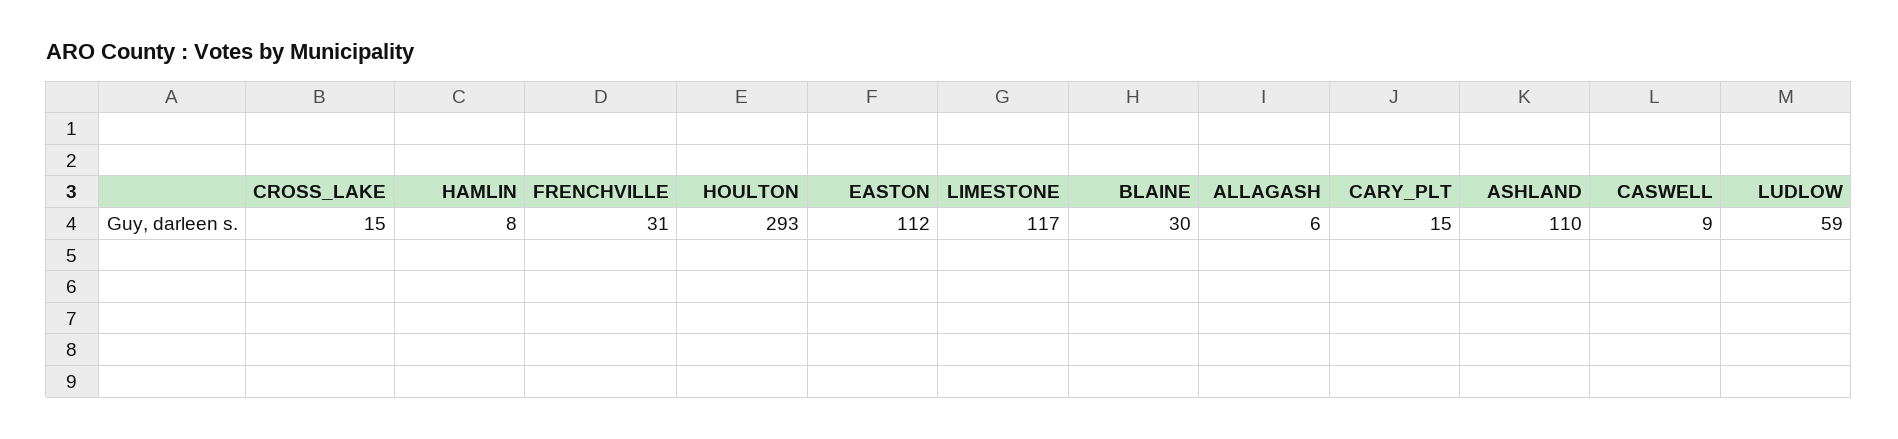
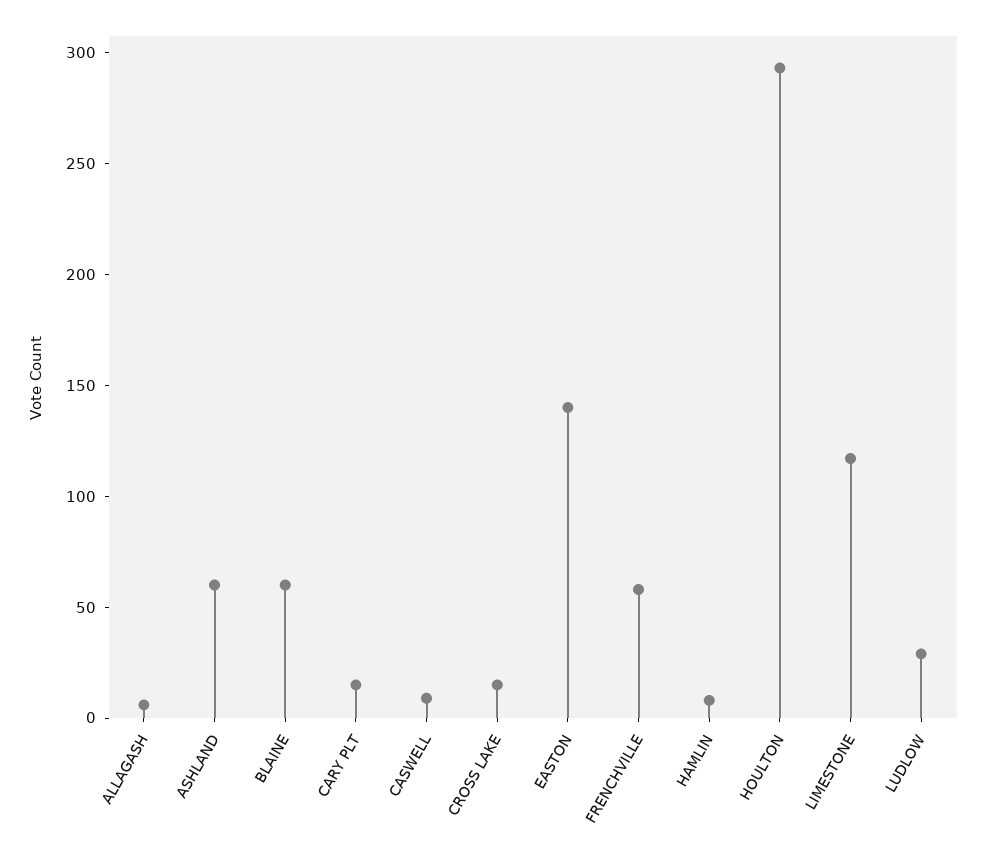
FRENCHVILLE: 31 -> 60
EASTON: 112 -> 140
BLAINE: 30 -> 60
ASHLAND: 110 -> 60
LUDLOW: 59 -> 30

